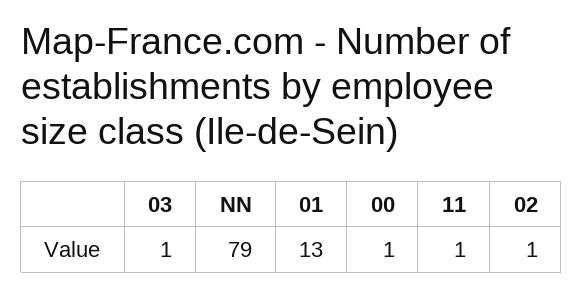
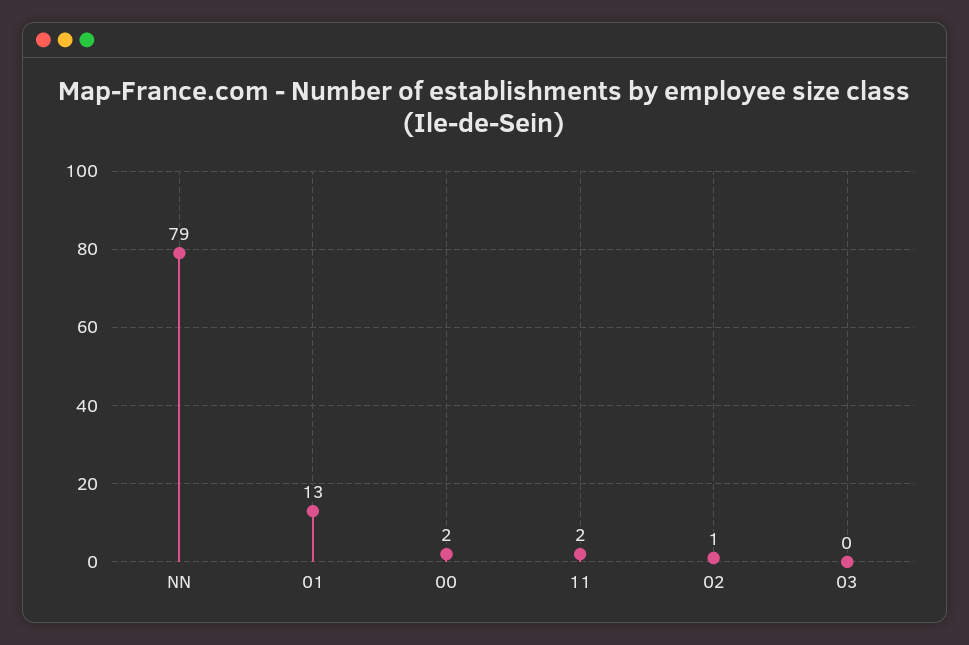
03: 1 -> 0
00: 1 -> 2
11: 1 -> 2

